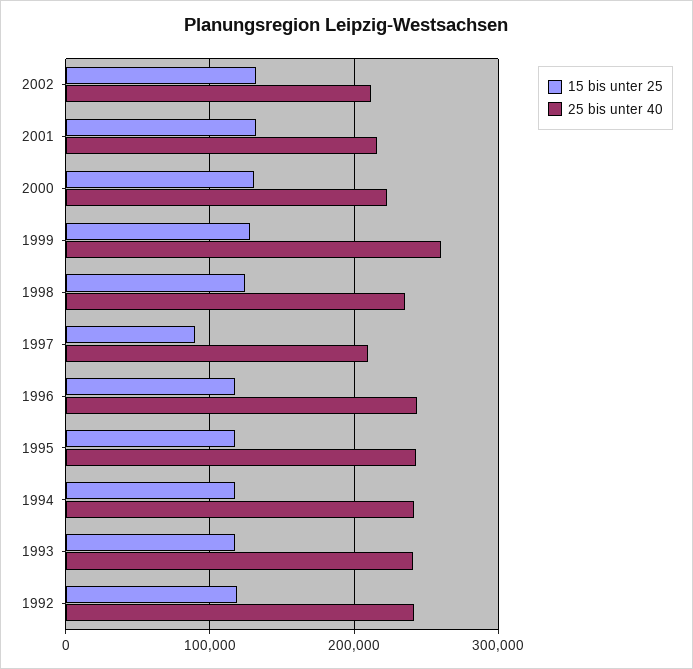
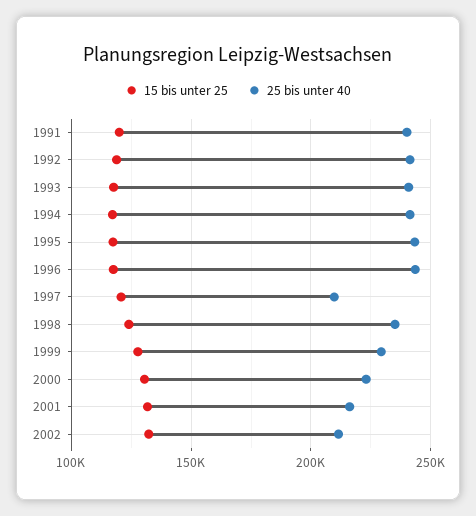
25 bis unter 40, 1999: 260000 -> 230000
15 bis unter 25, 1997: 90000 -> 120000
15 bis unter 25, 1991: none -> 120000
25 bis unter 40, 1991: none -> 240000

